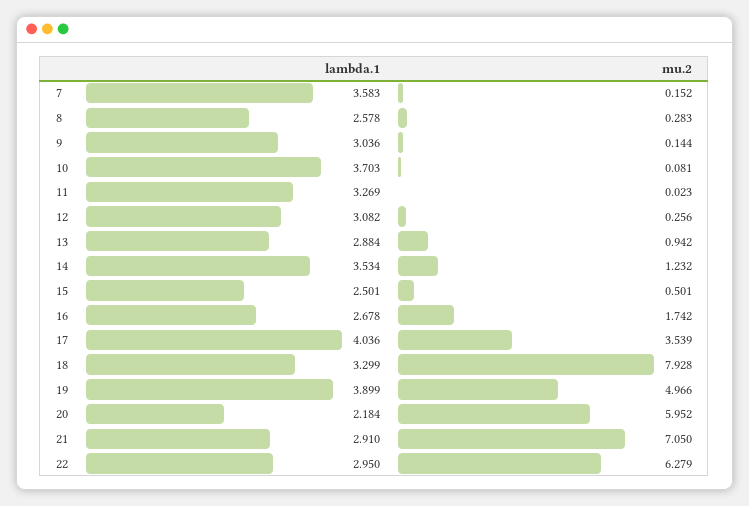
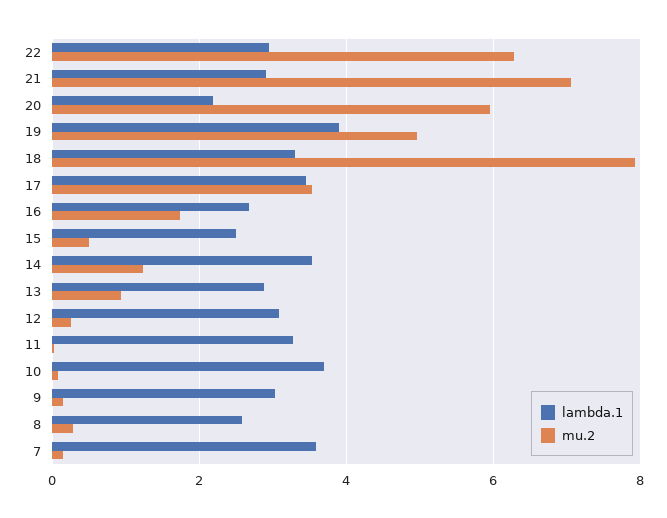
lambda.1, 17: 4.036 -> 3.4

